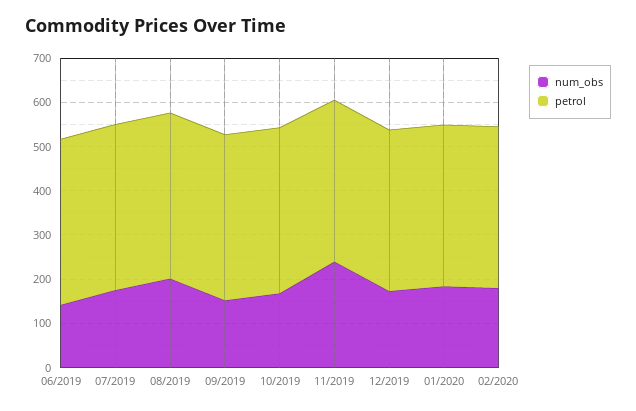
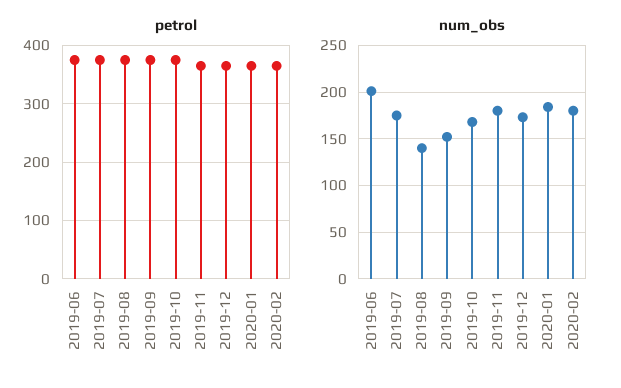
num_obs, 06/2019: 140 -> 200
num_obs, 08/2019: 200 -> 140
num_obs, 11/2019: 240 -> 180

